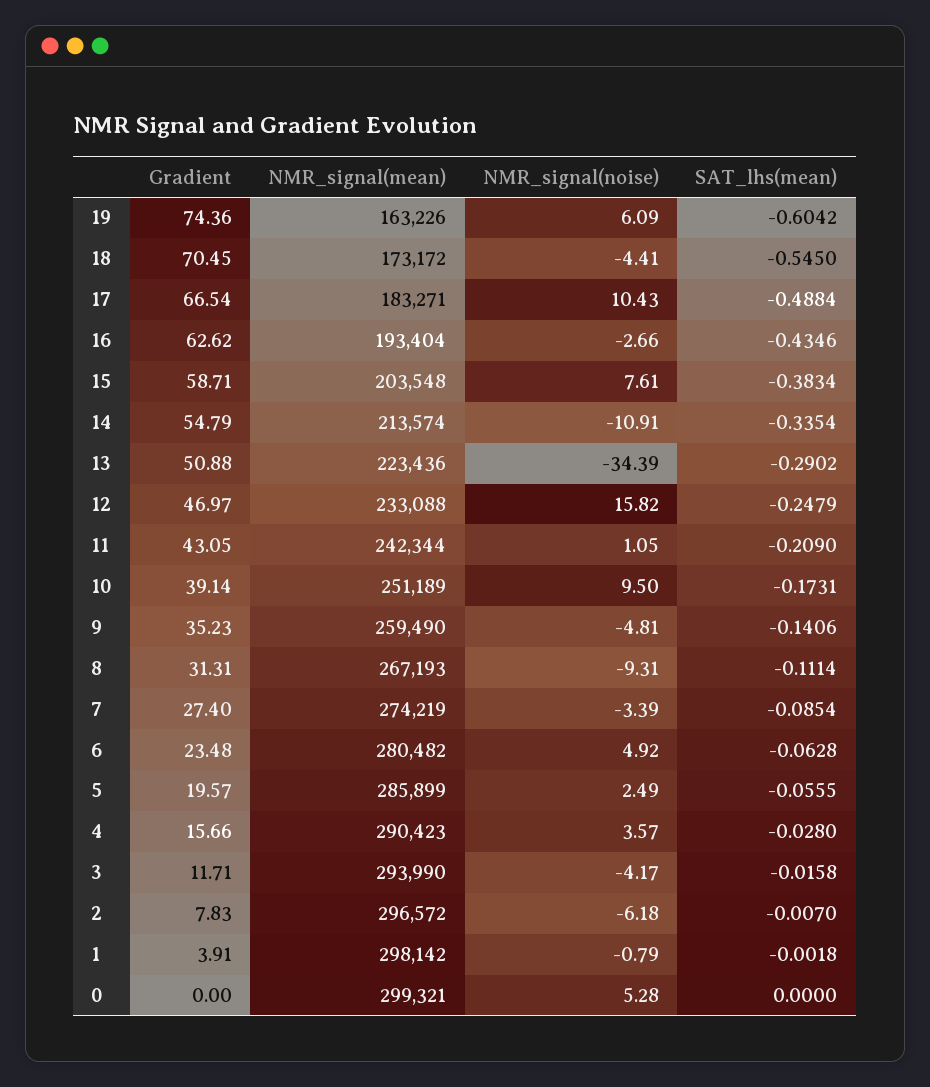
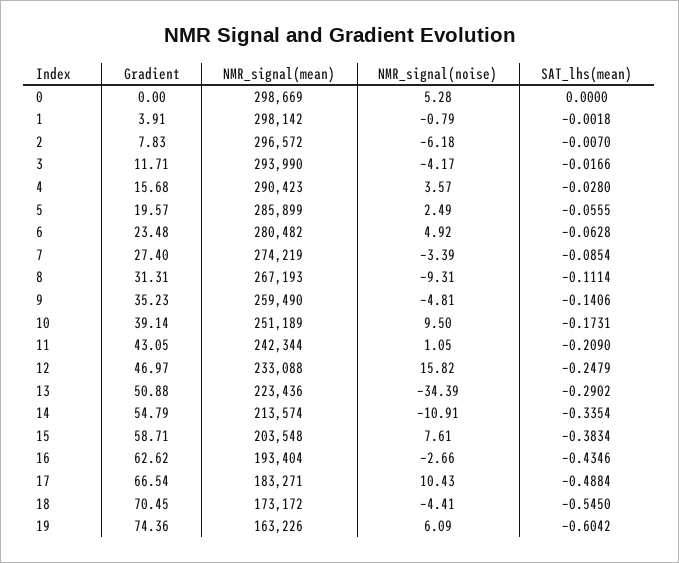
Gradient, 4: 15.66 -> 15.68
SAT_lhs(mean), 3: -0.0158 -> -0.0166
NMR_signal(mean), 0: 299321 -> 298669

